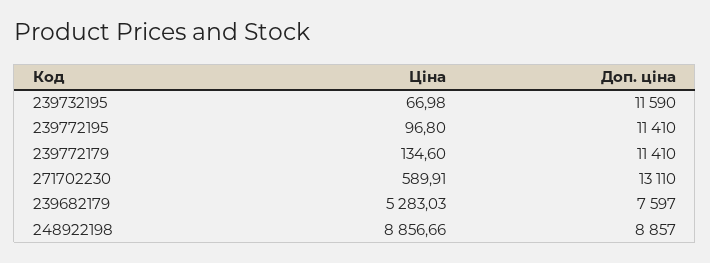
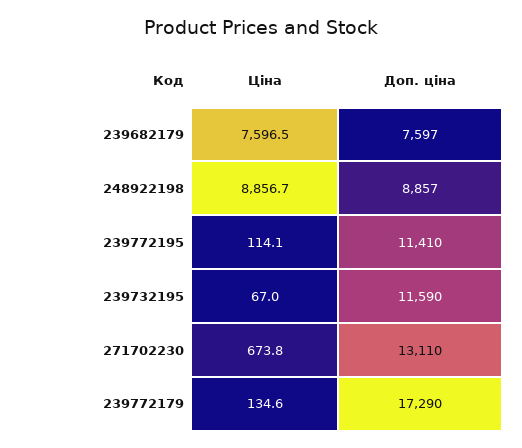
Ціна, 239772195: 96.8 -> 114.1
Доп. ціна, 239772179: 11410 -> 17290
Ціна, 271702230: 589.91 -> 673.8
Ціна, 239682179: 5283.03 -> 7596.5

